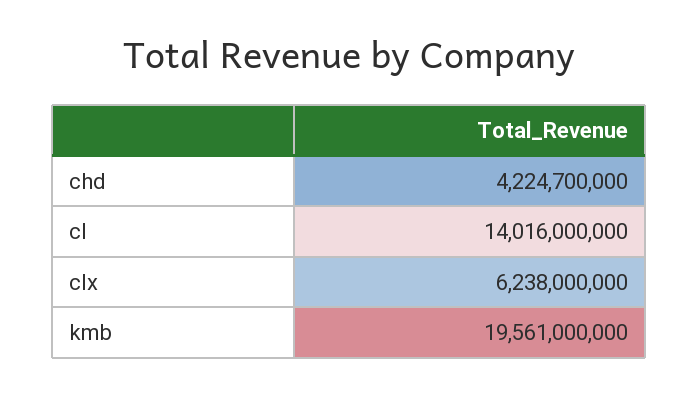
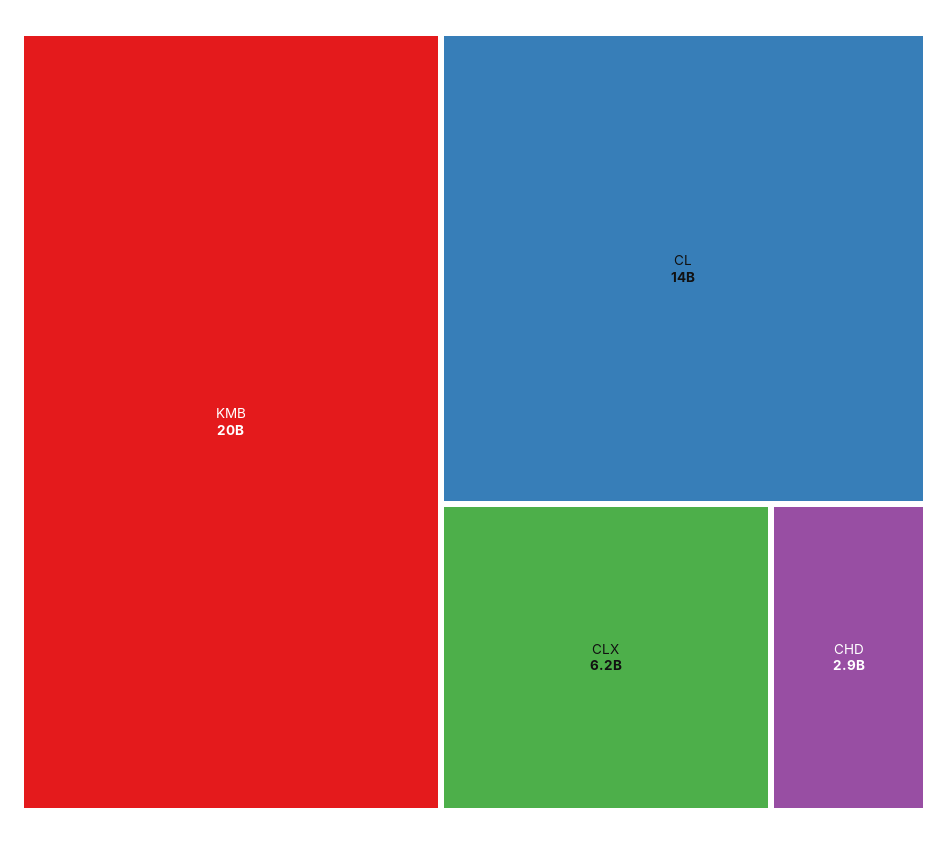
chd: 4224700000 -> 2900000000

